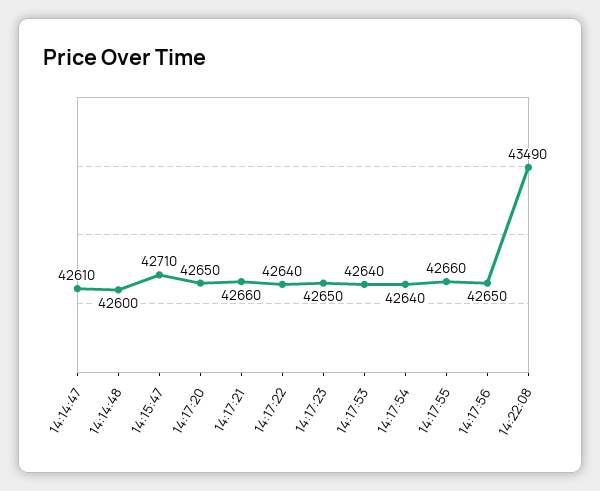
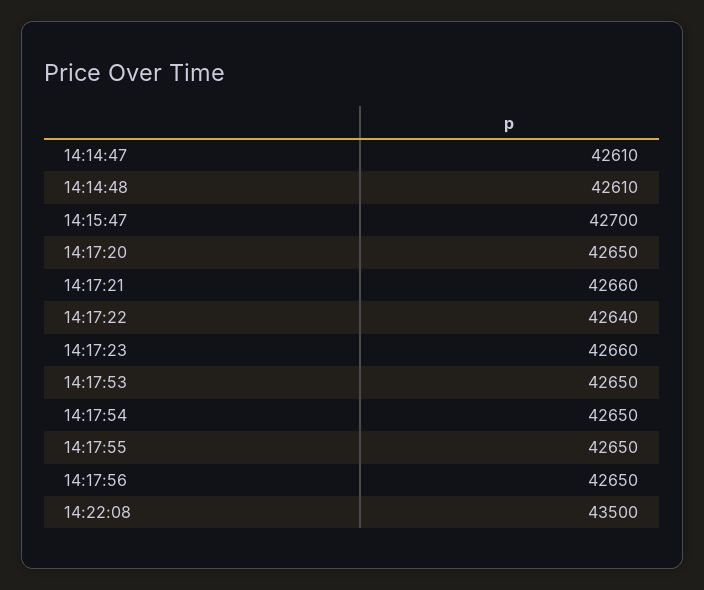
14:14:48: 42600 -> 42610
14:15:47: 42710 -> 42700
14:17:23: 42650 -> 42660
14:17:53: 42640 -> 42650
14:17:54: 42640 -> 42650
14:17:55: 42660 -> 42650
14:22:08: 43490 -> 43500

